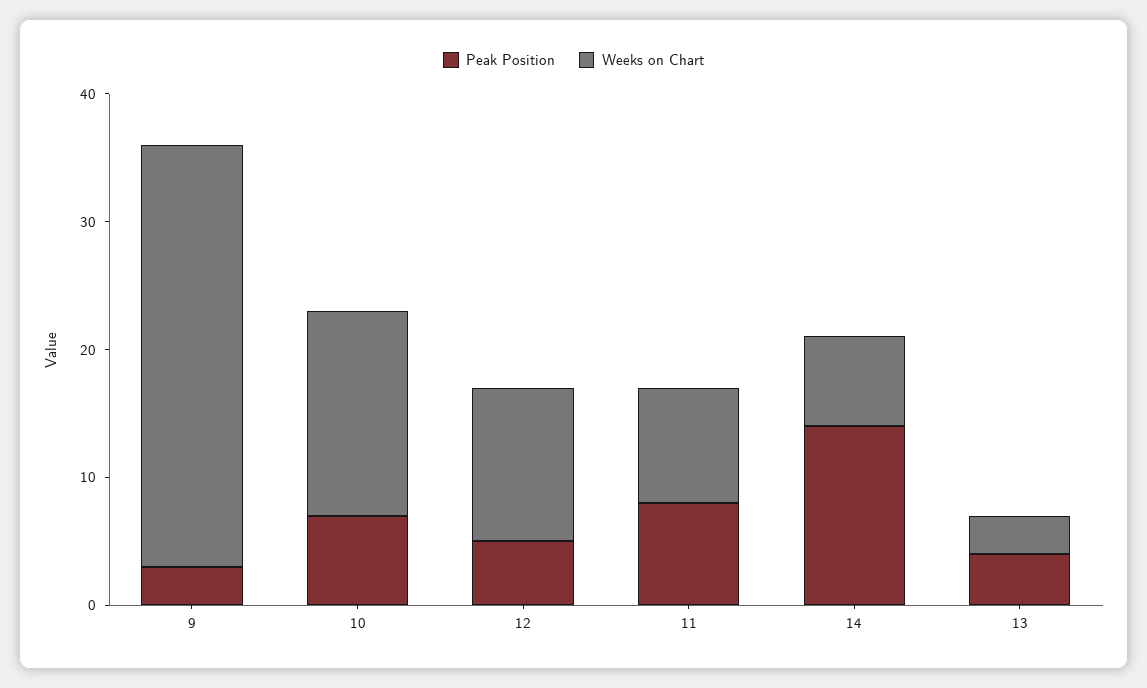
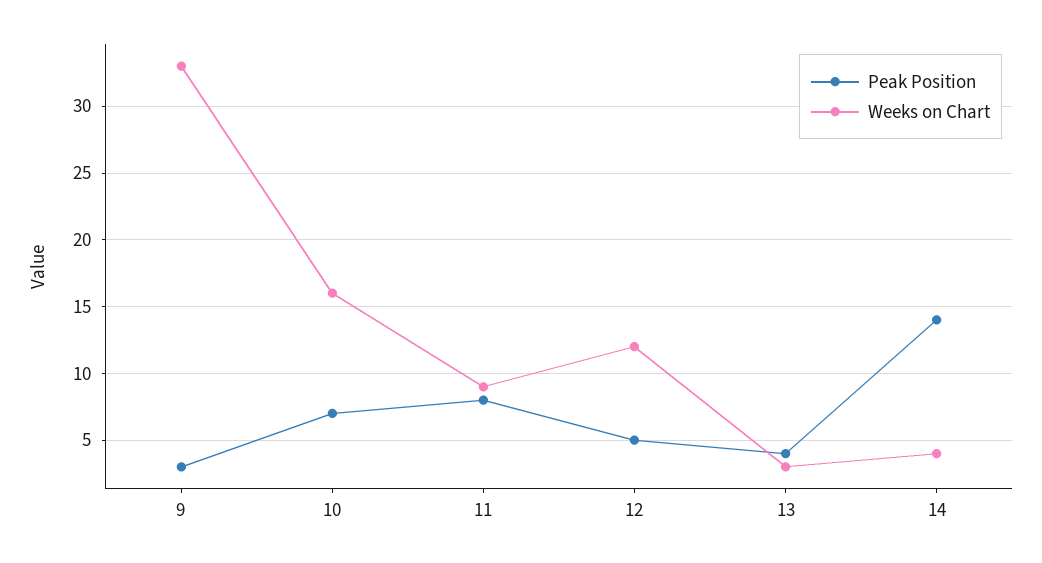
Weeks on Chart, 14: 7 -> 4

